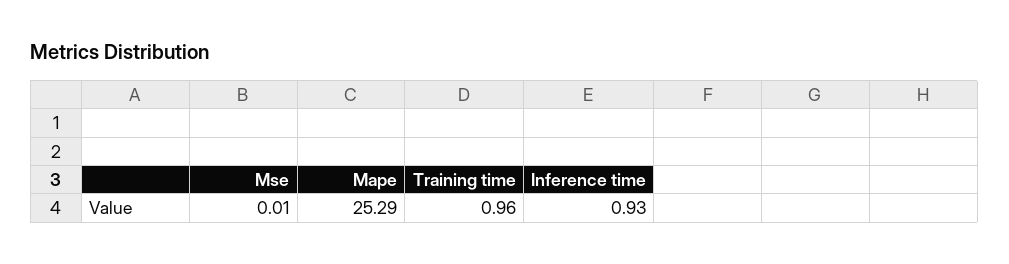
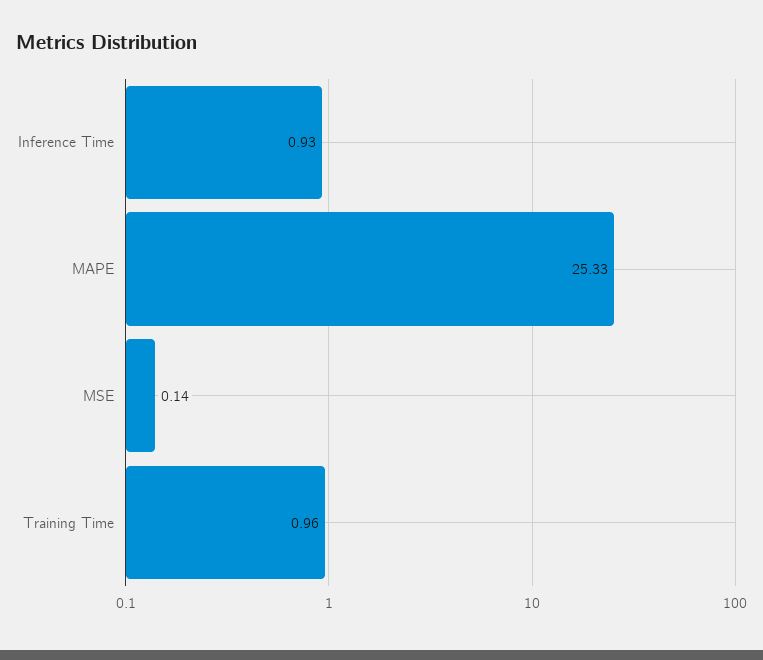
Mse: 0.01 -> 0.14
Mape: 25.29 -> 25.33

